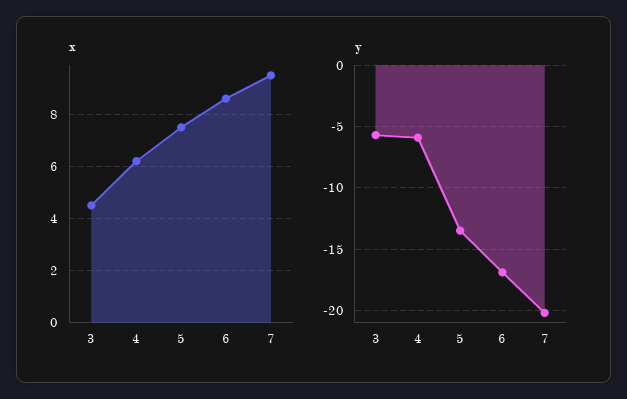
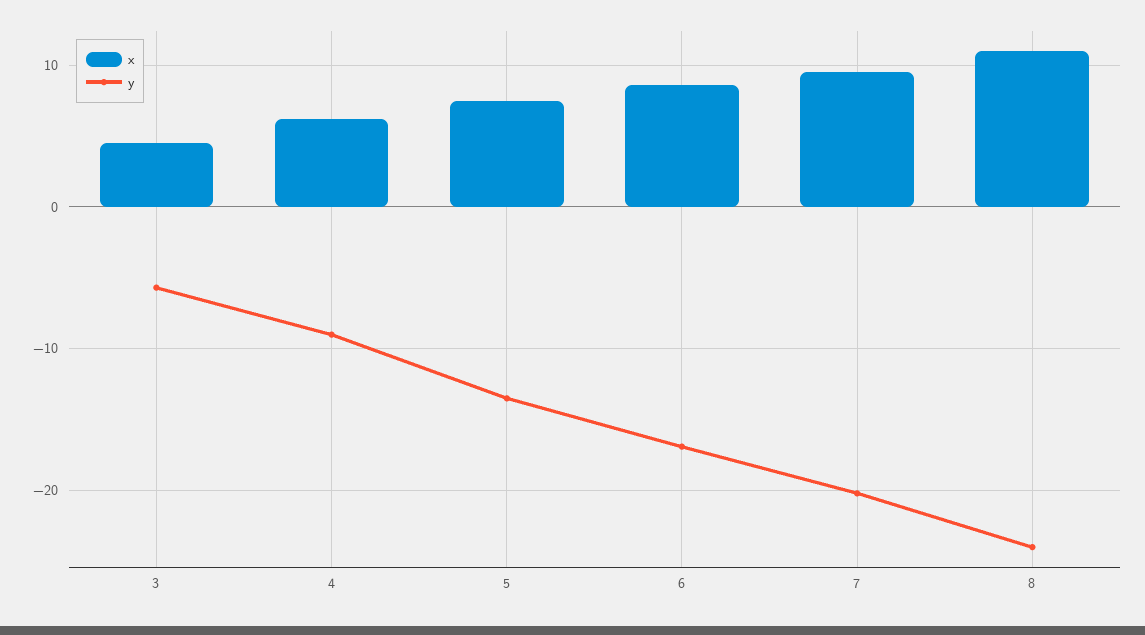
y, 4: -6 -> -9
x, 8: none -> 11
y, 8: none -> -24

